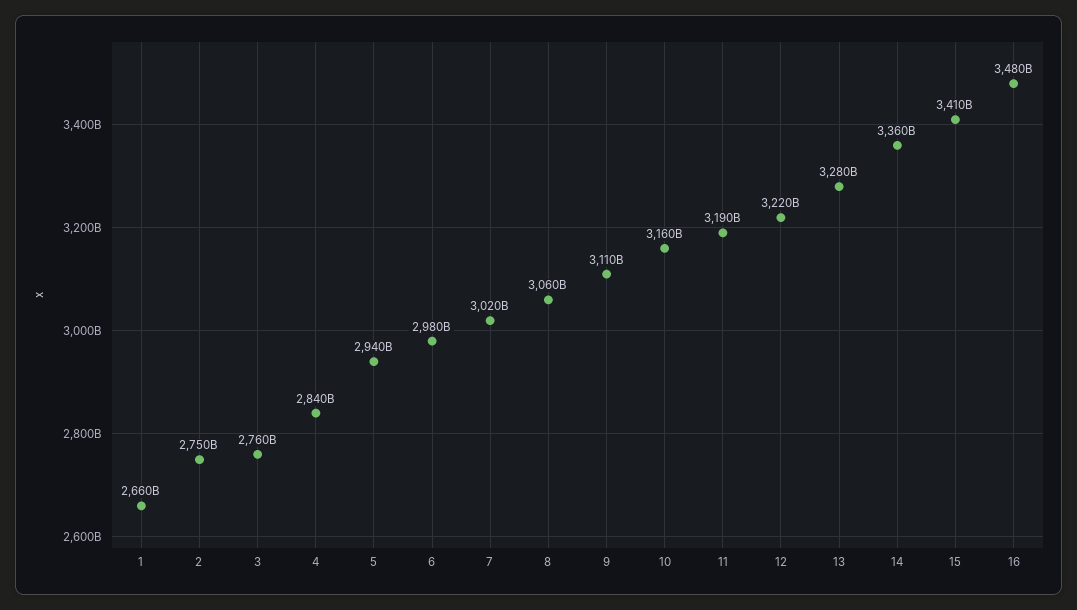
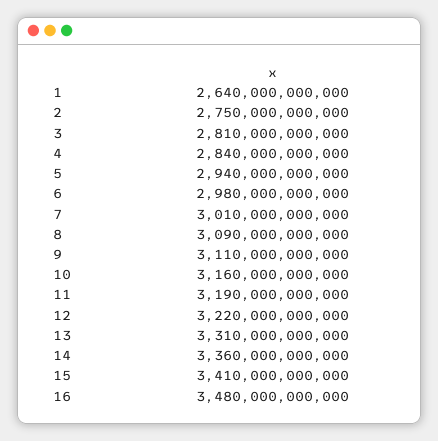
1: 2660000000000 -> 2640000000000
3: 2760000000000 -> 2810000000000
7: 3020000000000 -> 3010000000000
8: 3060000000000 -> 3090000000000
13: 3280000000000 -> 3310000000000

